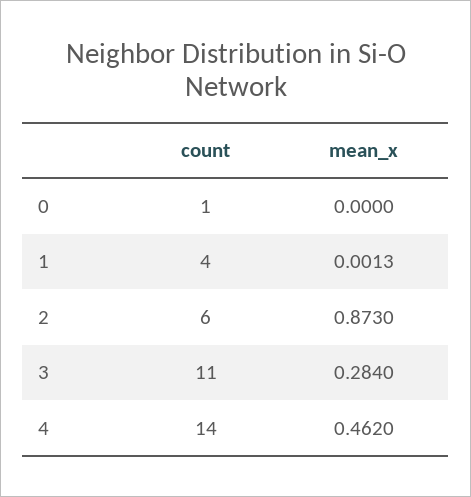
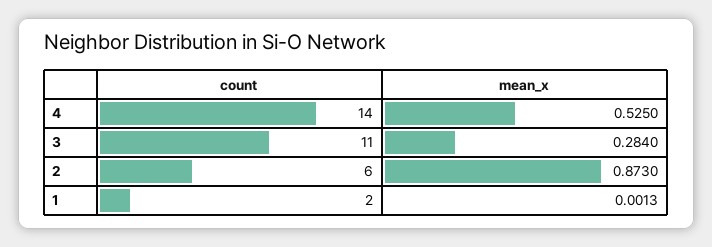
count, 0: 1 -> none
mean_x, 0: 0 -> none
count, 1: 4 -> 2
mean_x, 4: 0.462 -> 0.525

